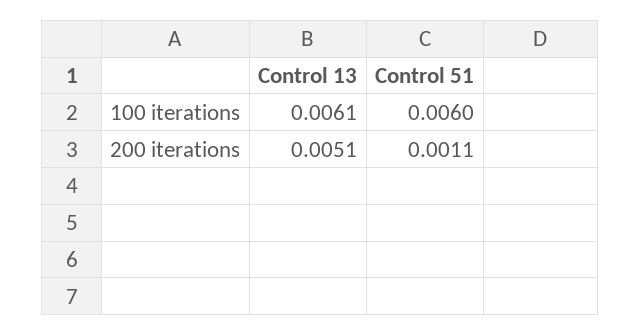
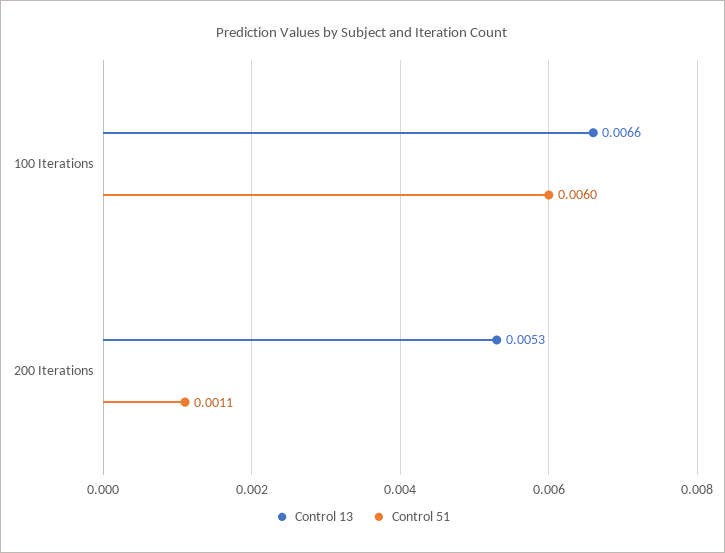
Control 13, 100 iterations: 0.0061 -> 0.0066
Control 13, 200 iterations: 0.0051 -> 0.0053

